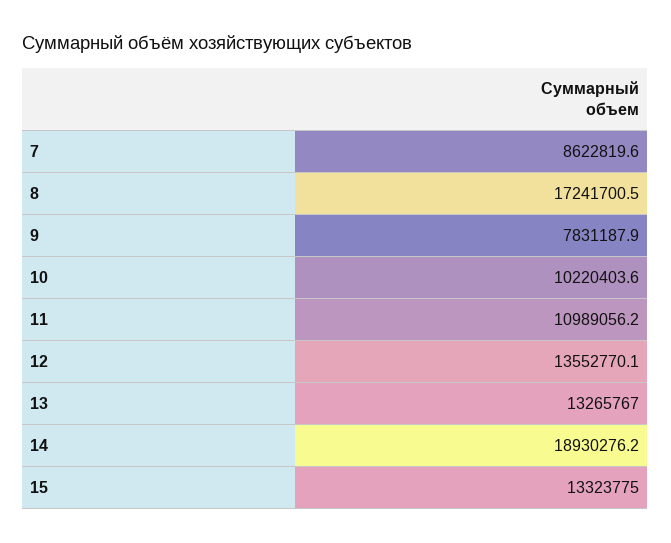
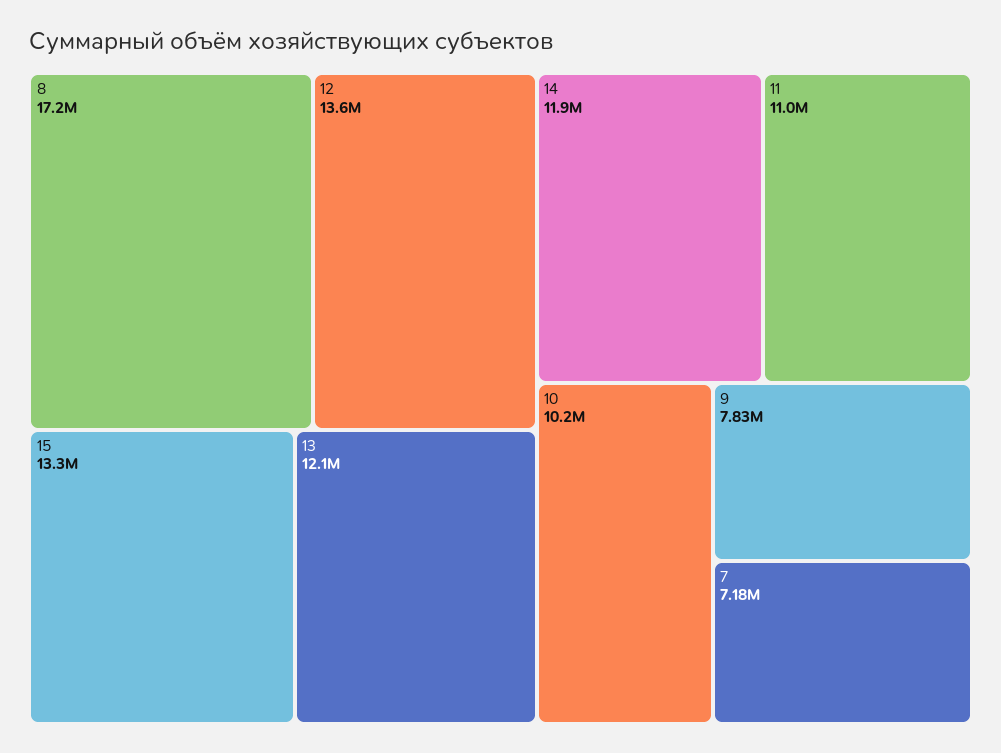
7: 8622819.6 -> 7180000
13: 13265767 -> 12100000
14: 18930276.2 -> 11900000

